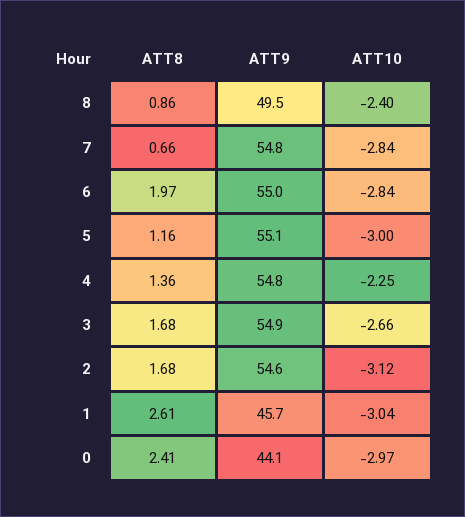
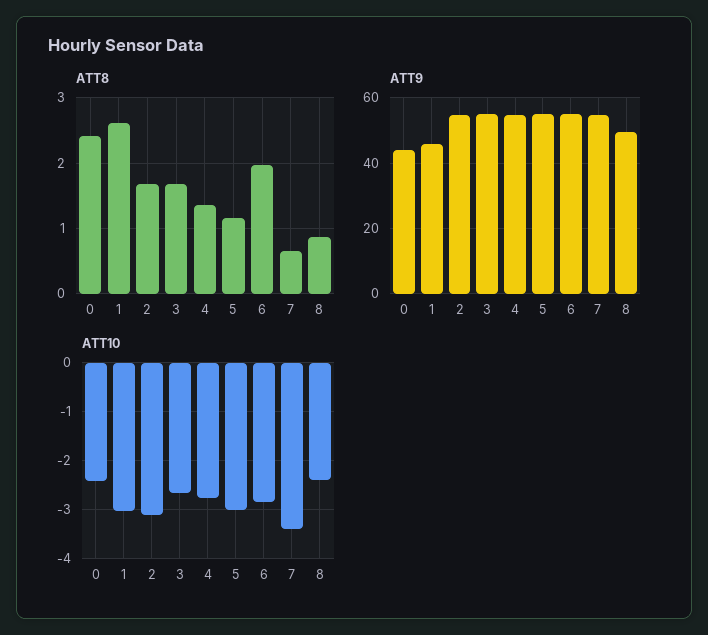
ATT10, 7: -2.84 -> -3.4
ATT10, 4: -2.25 -> -2.8
ATT10, 0: -2.97 -> -2.4

